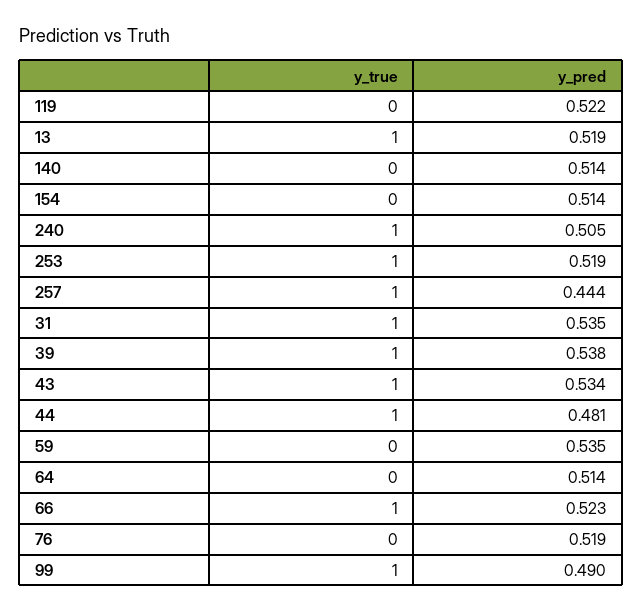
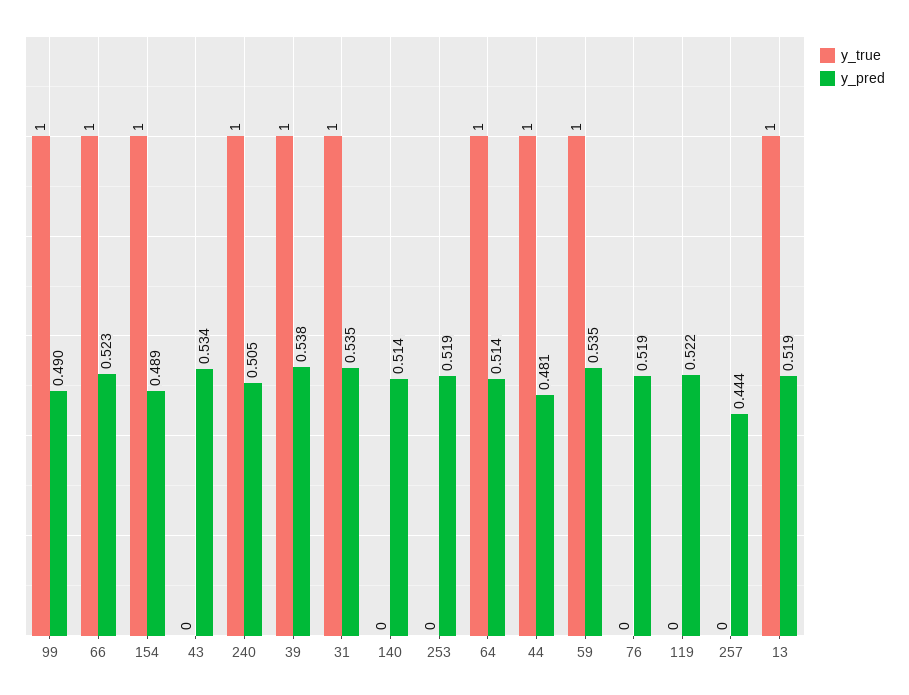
y_true, 154: 0 -> 1
y_pred, 154: 0.514 -> 0.489
y_true, 253: 1 -> 0
y_true, 257: 1 -> 0
y_true, 43: 1 -> 0
y_true, 59: 0 -> 1
y_true, 64: 0 -> 1

